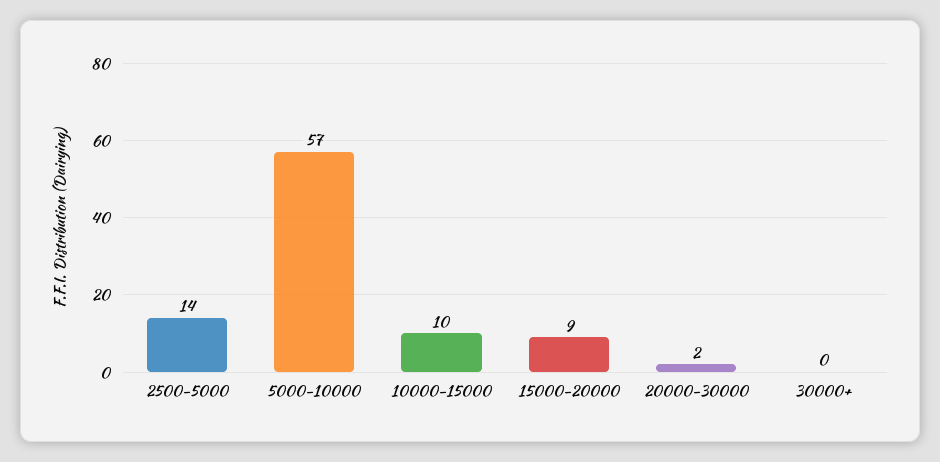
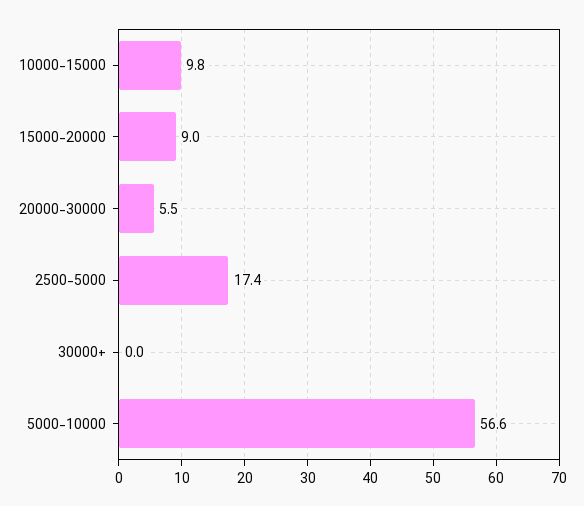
2500-5000: 14 -> 17.4
20000-30000: 2 -> 5.5

